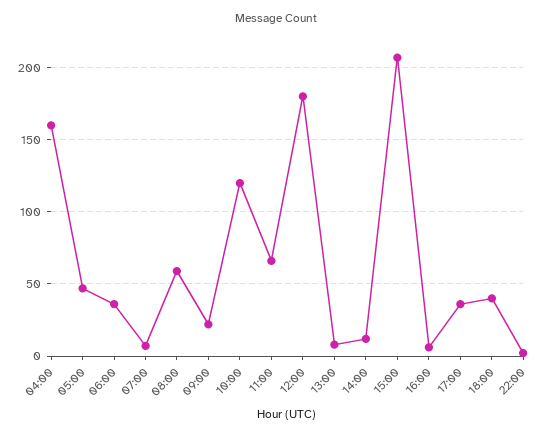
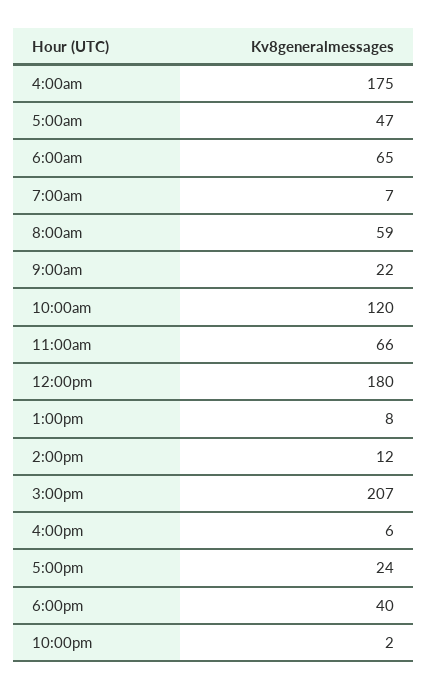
04:00: 160 -> 175
06:00: 35 -> 65
17:00: 35 -> 24

